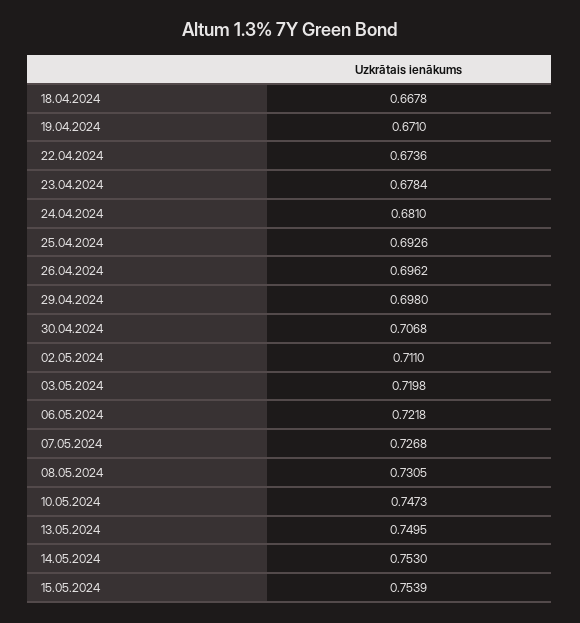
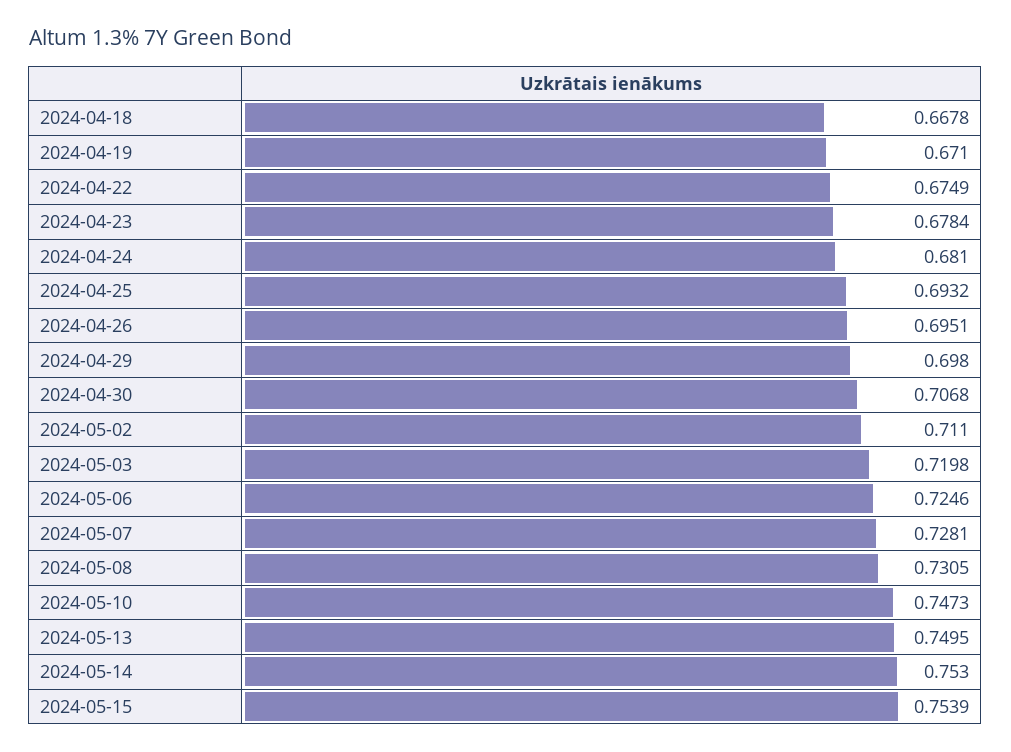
22.04.2024: 0.6736 -> 0.6749
25.04.2024: 0.6926 -> 0.6932
26.04.2024: 0.6962 -> 0.6951
06.05.2024: 0.7218 -> 0.7246
07.05.2024: 0.7268 -> 0.7281

